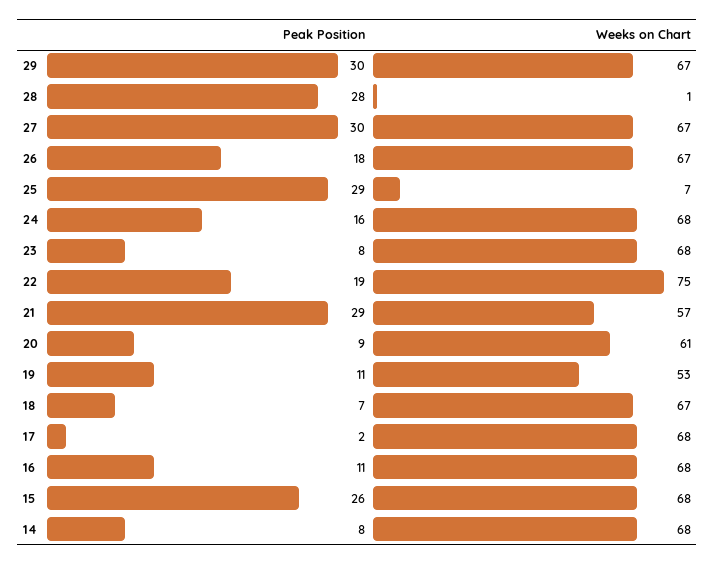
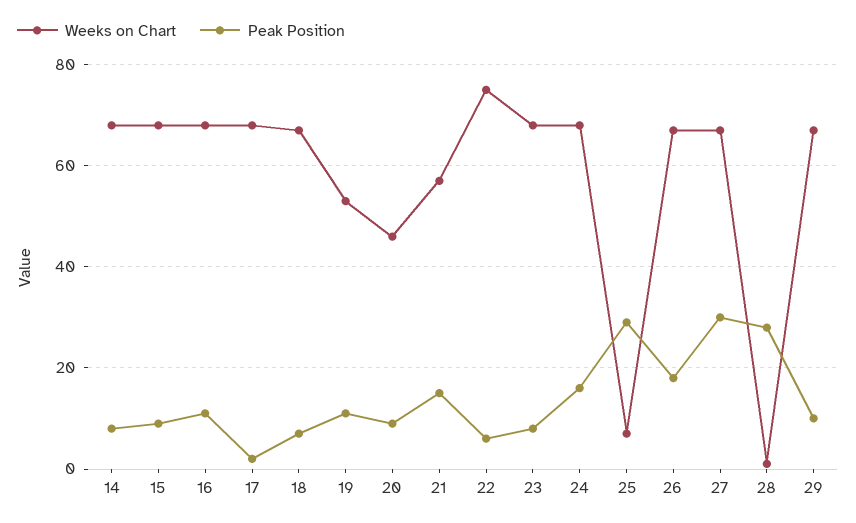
Peak Position, 29: 30 -> 10
Peak Position, 22: 19 -> 5
Peak Position, 21: 29 -> 15
Weeks on Chart, 20: 61 -> 45
Peak Position, 15: 26 -> 10

